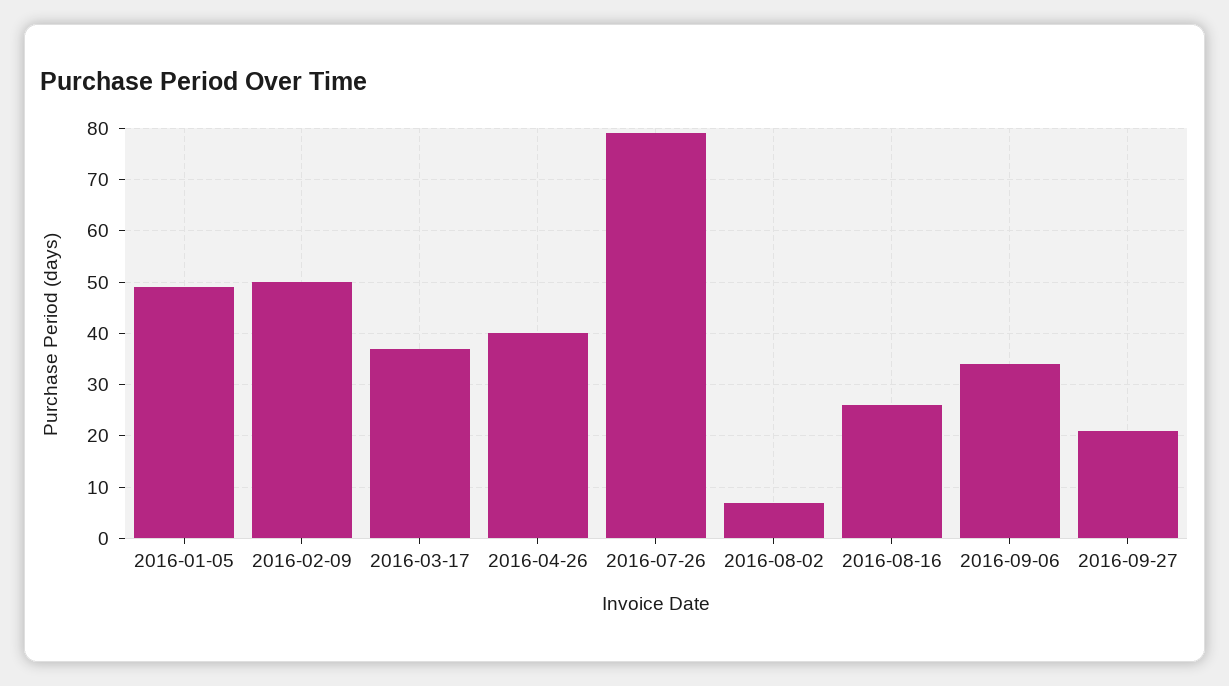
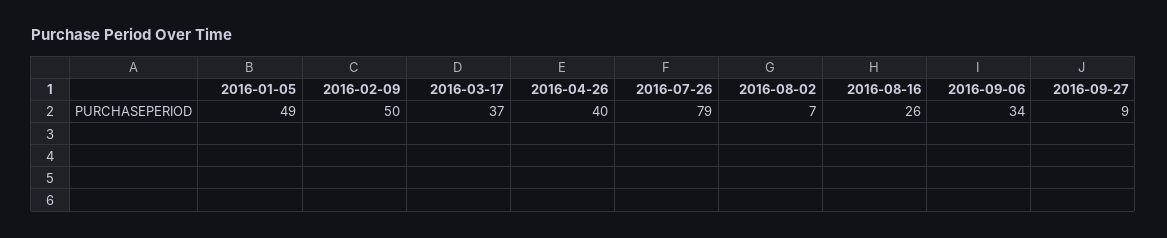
2016-09-27: 20 -> 9

